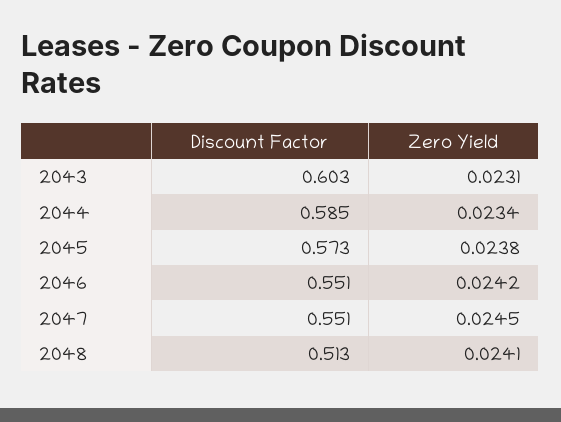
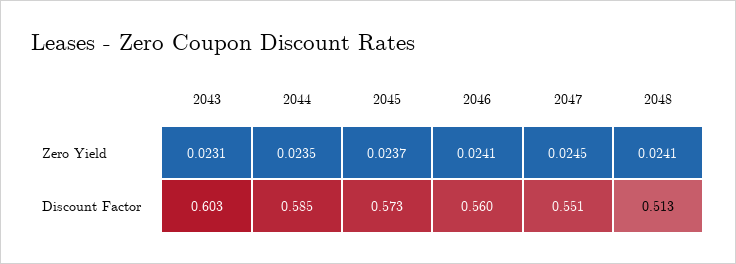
Zero Yield, 2044: 0.0234 -> 0.0235
Zero Yield, 2045: 0.0238 -> 0.0237
Discount Factor, 2046: 0.551 -> 0.56
Zero Yield, 2046: 0.0242 -> 0.0241

